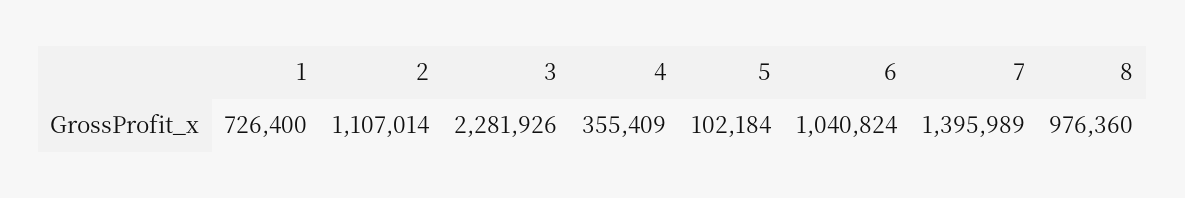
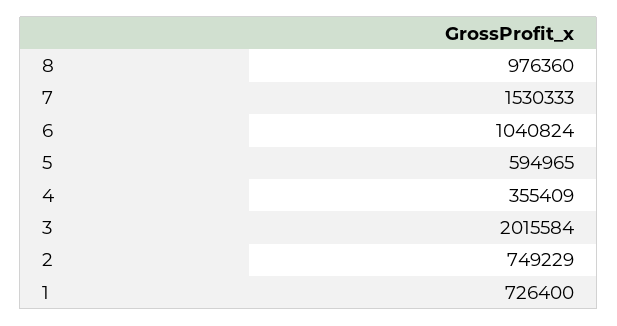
2: 1107014 -> 749229
3: 2281926 -> 2015584
5: 102184 -> 594965
7: 1395989 -> 1530333

